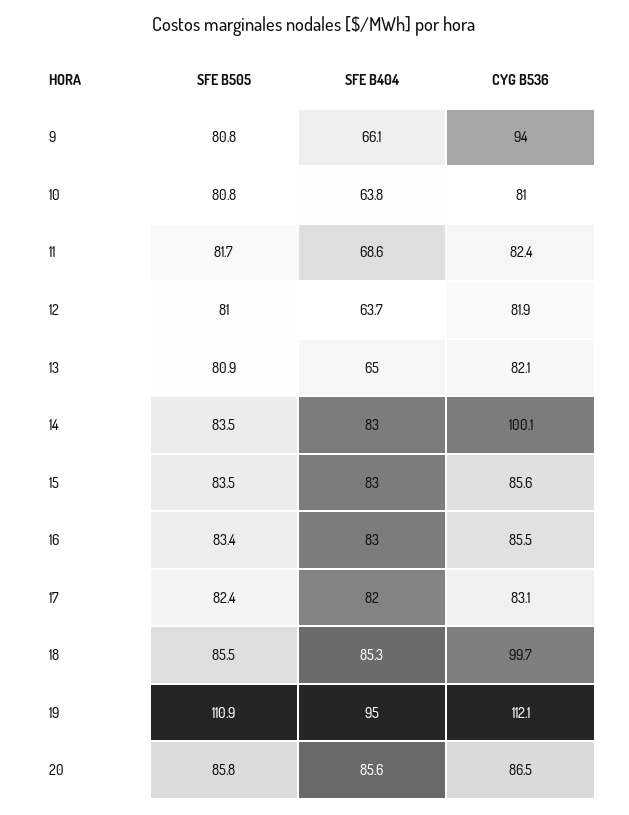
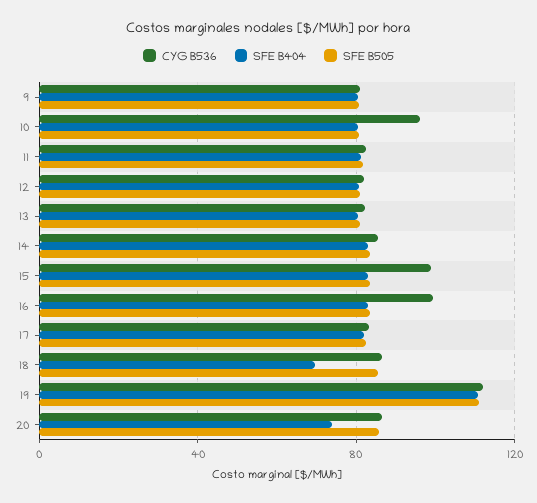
SFE B404, 9: 66.1 -> 80
CYG B536, 9: 94 -> 80
SFE B404, 10: 63.8 -> 80
CYG B536, 10: 81 -> 95
SFE B404, 11: 68.6 -> 80
SFE B404, 12: 63.7 -> 80
SFE B404, 13: 65 -> 80
CYG B536, 14: 100.1 -> 85
CYG B536, 15: 85.6 -> 100
CYG B536, 16: 85.5 -> 100
SFE B404, 18: 85.3 -> 70
CYG B536, 18: 99.7 -> 85
SFE B404, 19: 95 -> 110
SFE B404, 20: 85.6 -> 75

